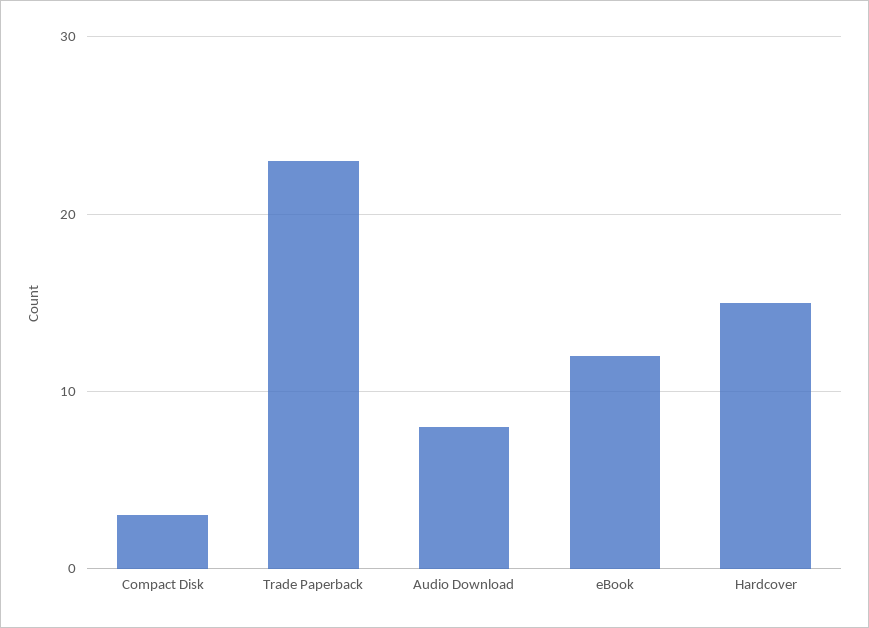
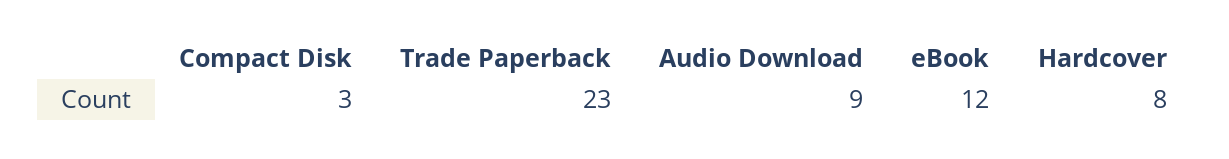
Audio Download: 8 -> 9
Hardcover: 15 -> 8

